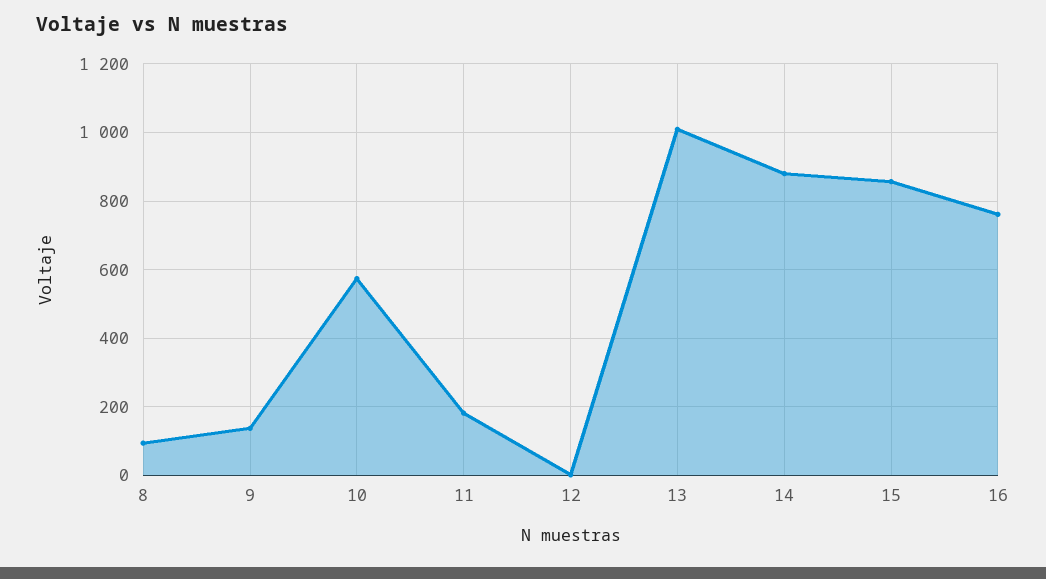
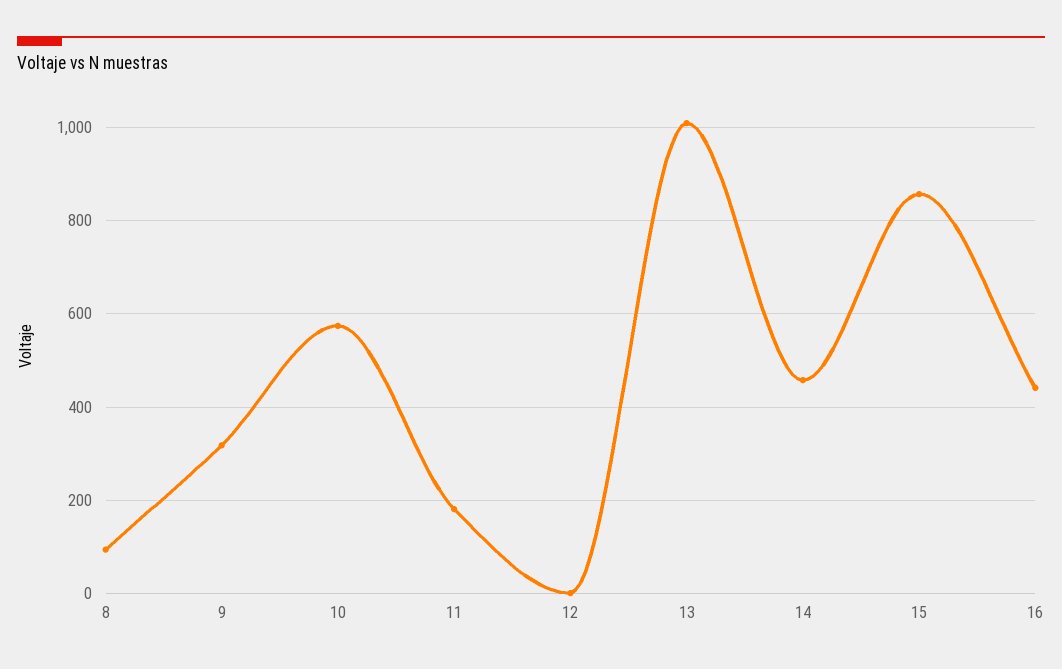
9: 140 -> 320
14: 880 -> 460
16: 760 -> 440

